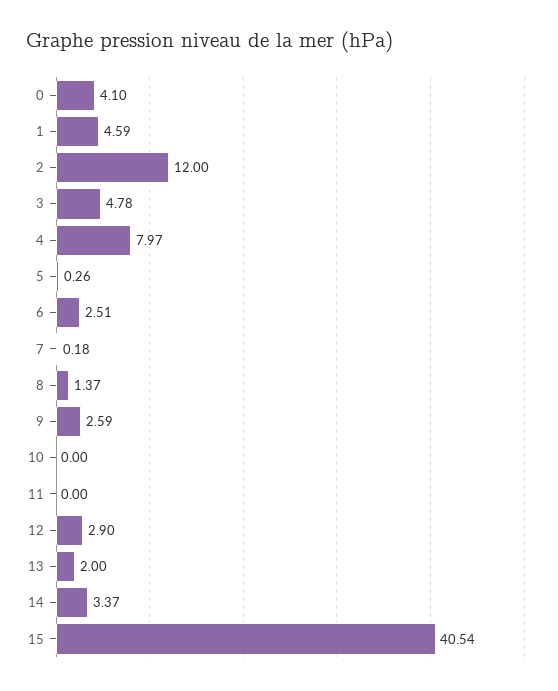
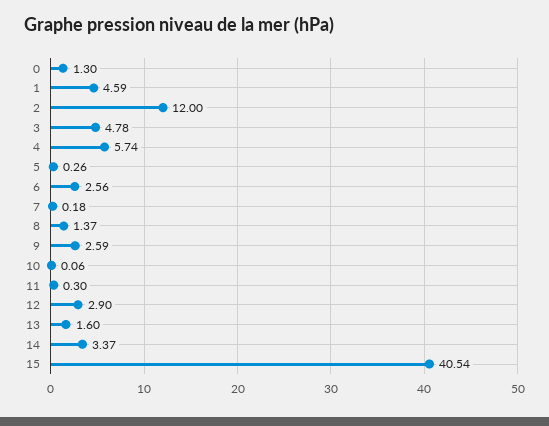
0: 4.1 -> 1.3
4: 7.97 -> 5.74
6: 2.51 -> 2.56
10: 0 -> 0.06
11: 0 -> 0.3
13: 2 -> 1.6

